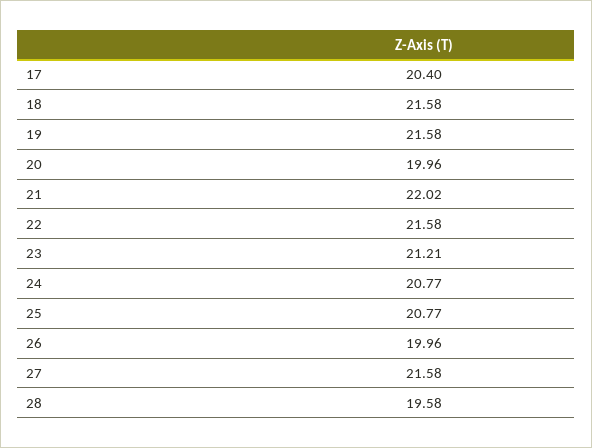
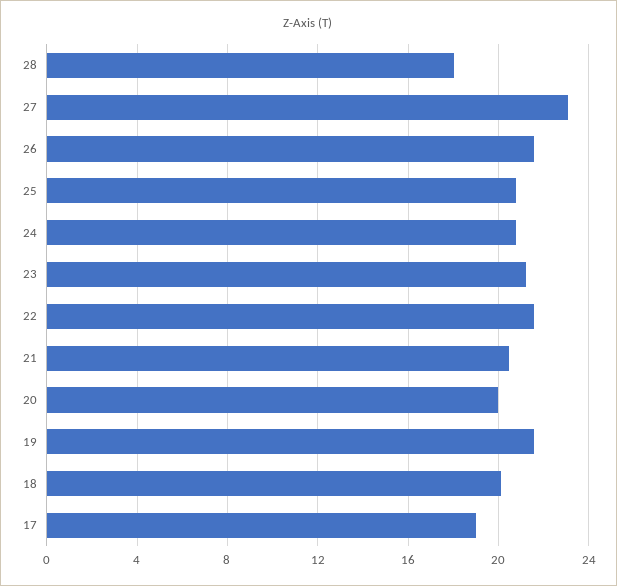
17: 20.4 -> 19
18: 21.58 -> 20
21: 22.02 -> 20.5
26: 19.96 -> 21.5
27: 21.58 -> 23
28: 19.58 -> 18

